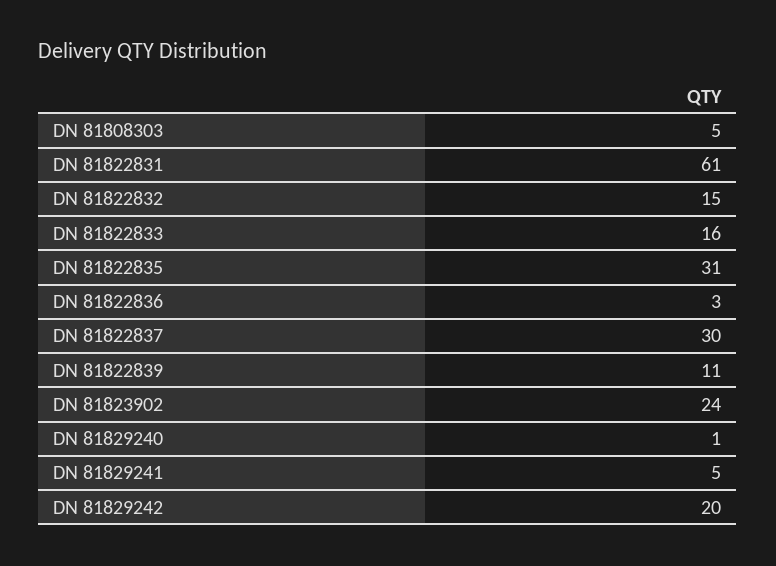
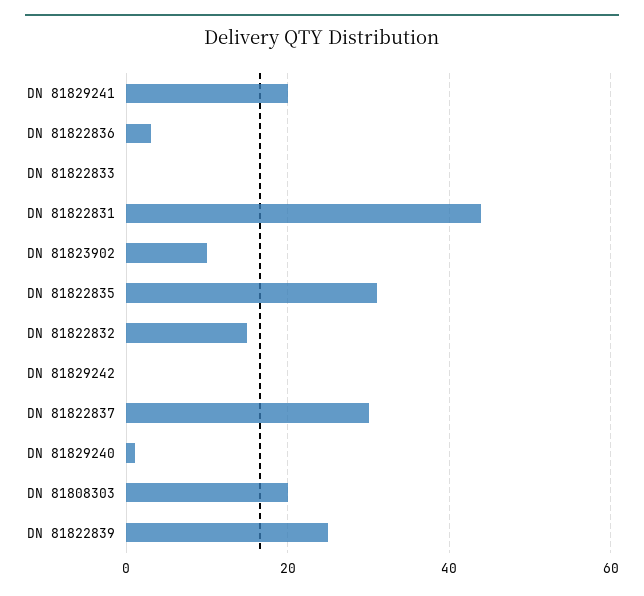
DN 81808303: 5 -> 20
DN 81822831: 61 -> 45
DN 81822833: 16 -> 0
DN 81822839: 11 -> 25
DN 81823902: 24 -> 10
DN 81829241: 5 -> 20
DN 81829242: 20 -> 0

